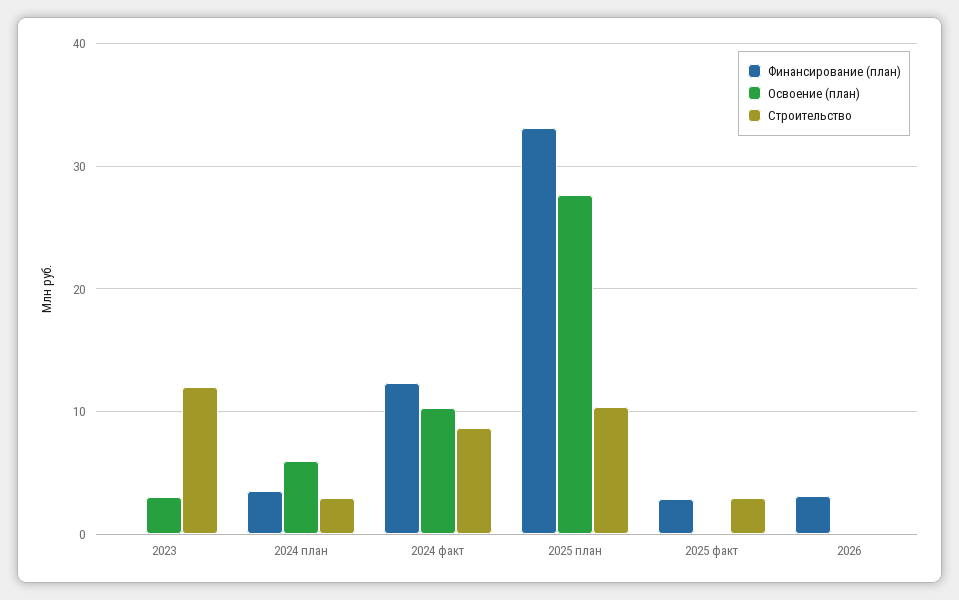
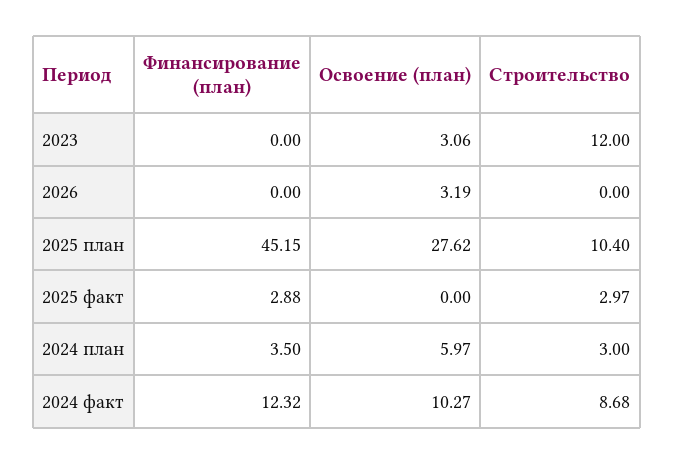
Финансирование (план), 2025 план: 33 -> 45.15
Финансирование (план), 2026: 3 -> 0
Освоение (план), 2026: 0 -> 3.19

